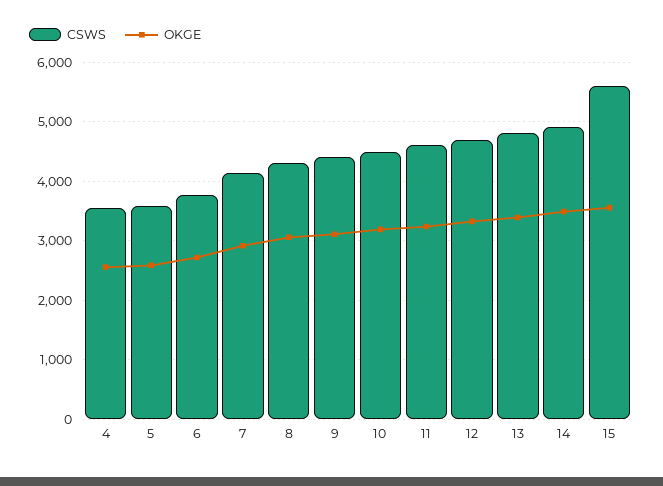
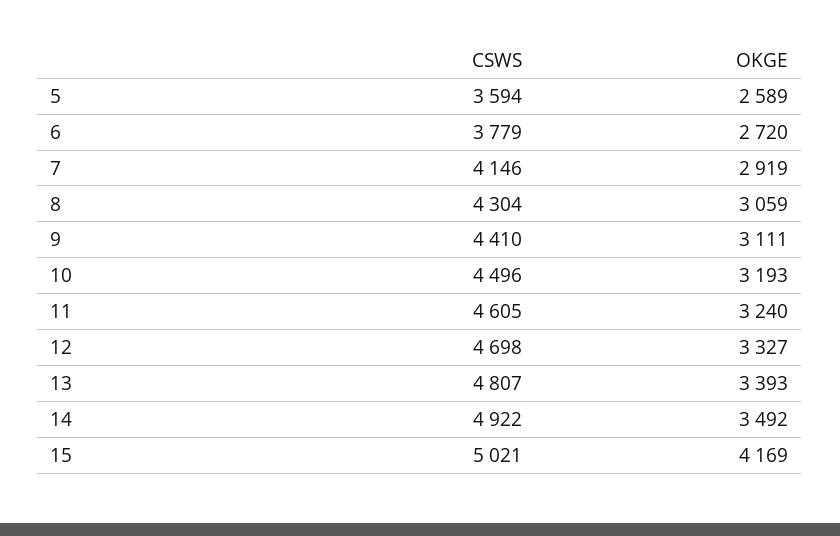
CSWS, 4: 3600 -> none
OKGE, 4: 2600 -> none
CSWS, 15: 5600 -> 5021
OKGE, 15: 3600 -> 4169

